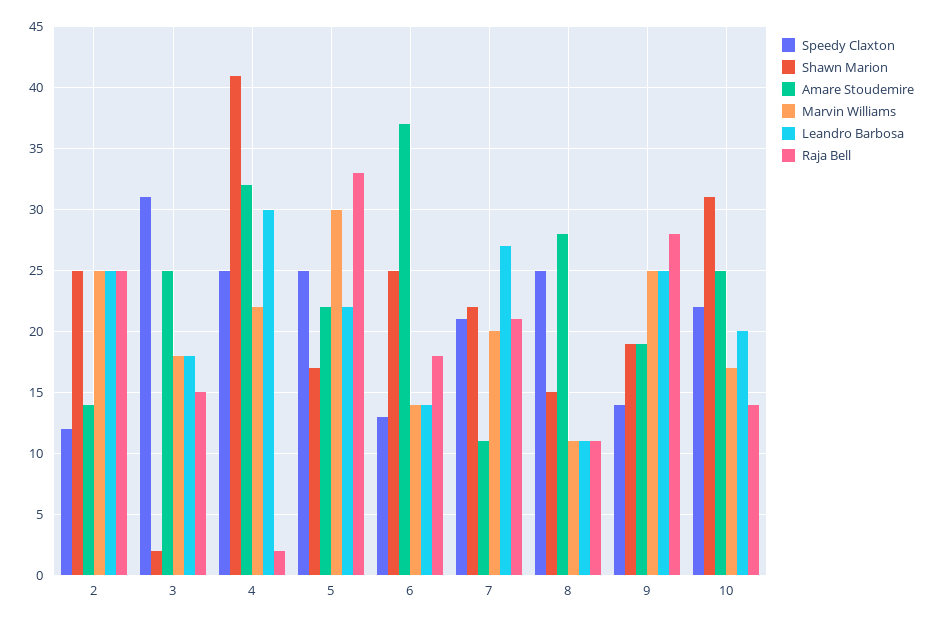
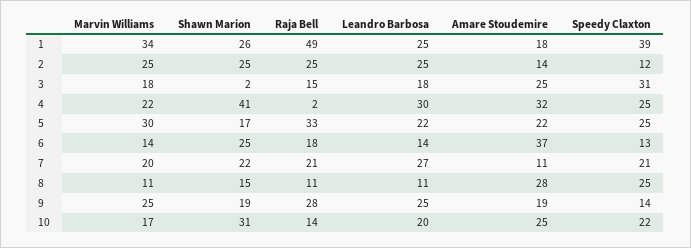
Marvin Williams, 1: none -> 34
Shawn Marion, 1: none -> 26
Raja Bell, 1: none -> 49
Leandro Barbosa, 1: none -> 25
Amare Stoudemire, 1: none -> 18
Speedy Claxton, 1: none -> 39

